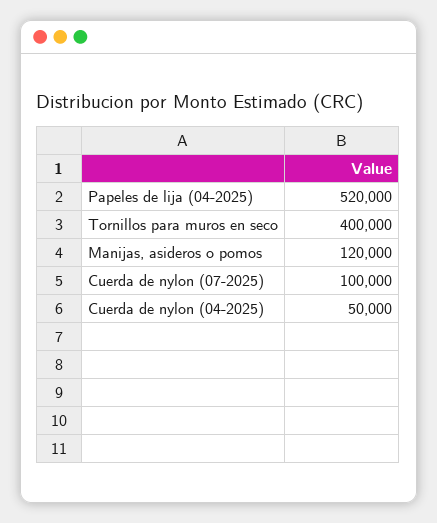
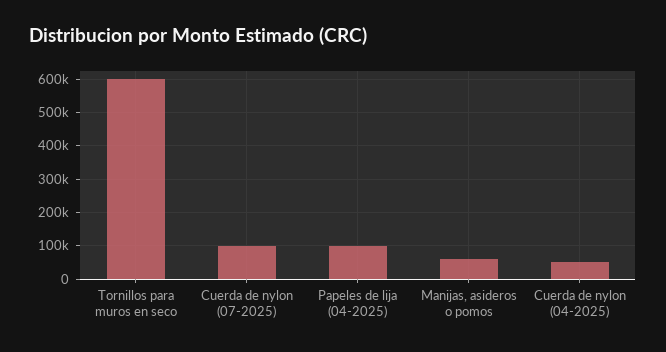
Papeles de lija (04-2025): 520000 -> 100000
Tornillos para muros en seco: 400000 -> 600000
Manijas, asideros o pomos: 120000 -> 60000

